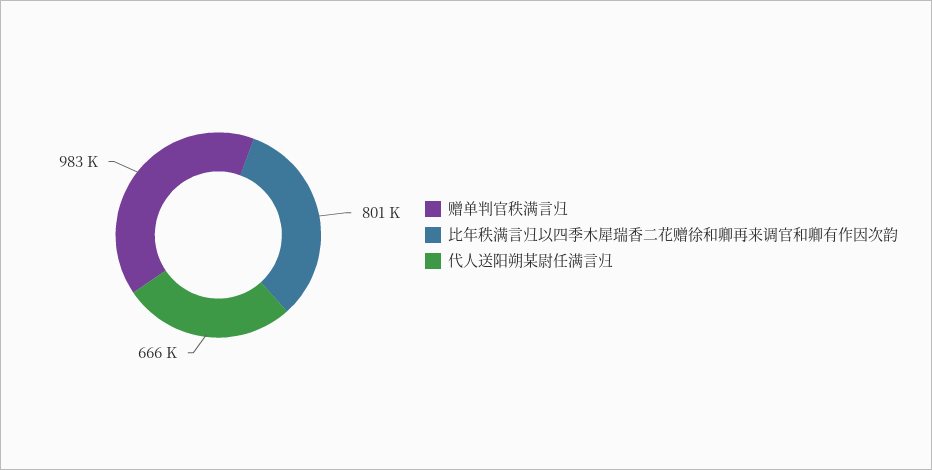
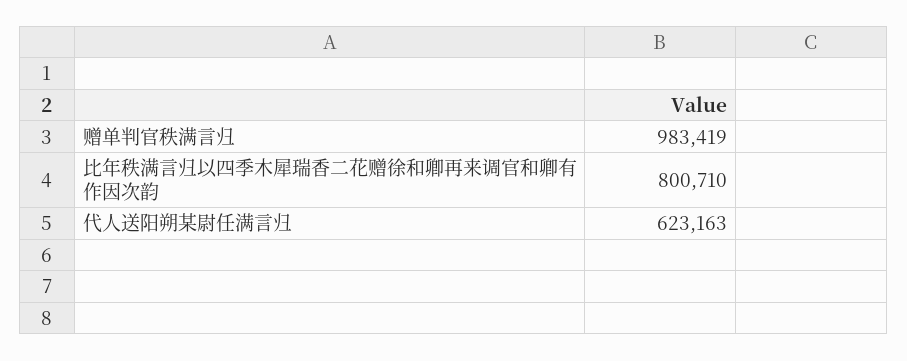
代人送阳朔某尉任满言归: 666000 -> 623163

